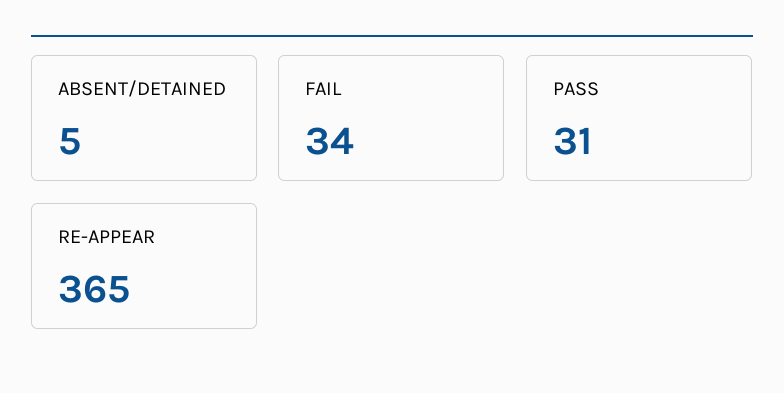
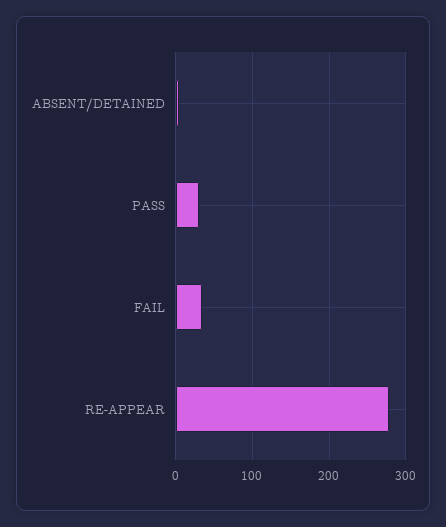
RE-APPEAR: 365 -> 280

